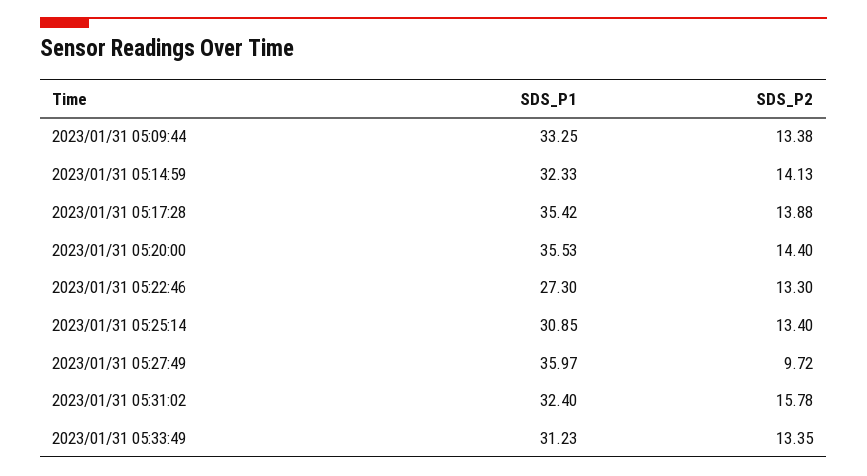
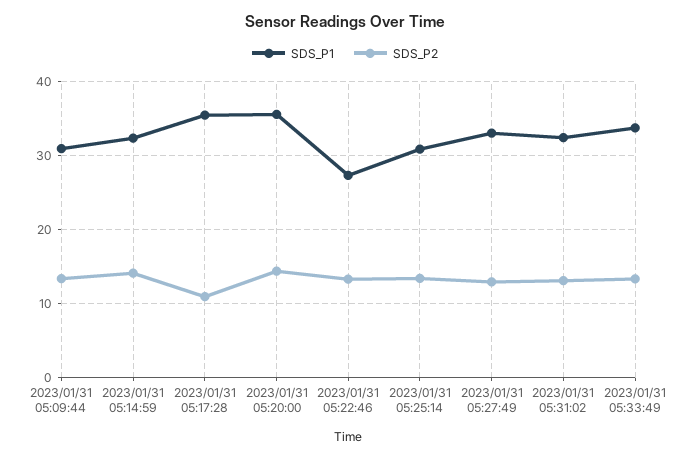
SDS_P1, 2023/01/31 05:09:44: 33.25 -> 31
SDS_P2, 2023/01/31 05:17:28: 13.88 -> 11
SDS_P1, 2023/01/31 05:27:49: 35.97 -> 33
SDS_P2, 2023/01/31 05:27:49: 9.72 -> 13
SDS_P2, 2023/01/31 05:31:02: 15.78 -> 13
SDS_P1, 2023/01/31 05:33:49: 31.23 -> 34

